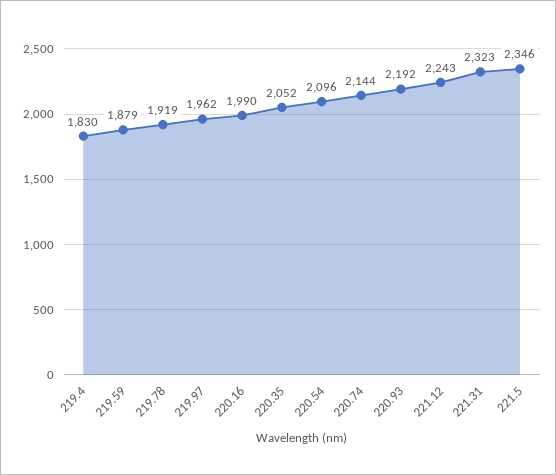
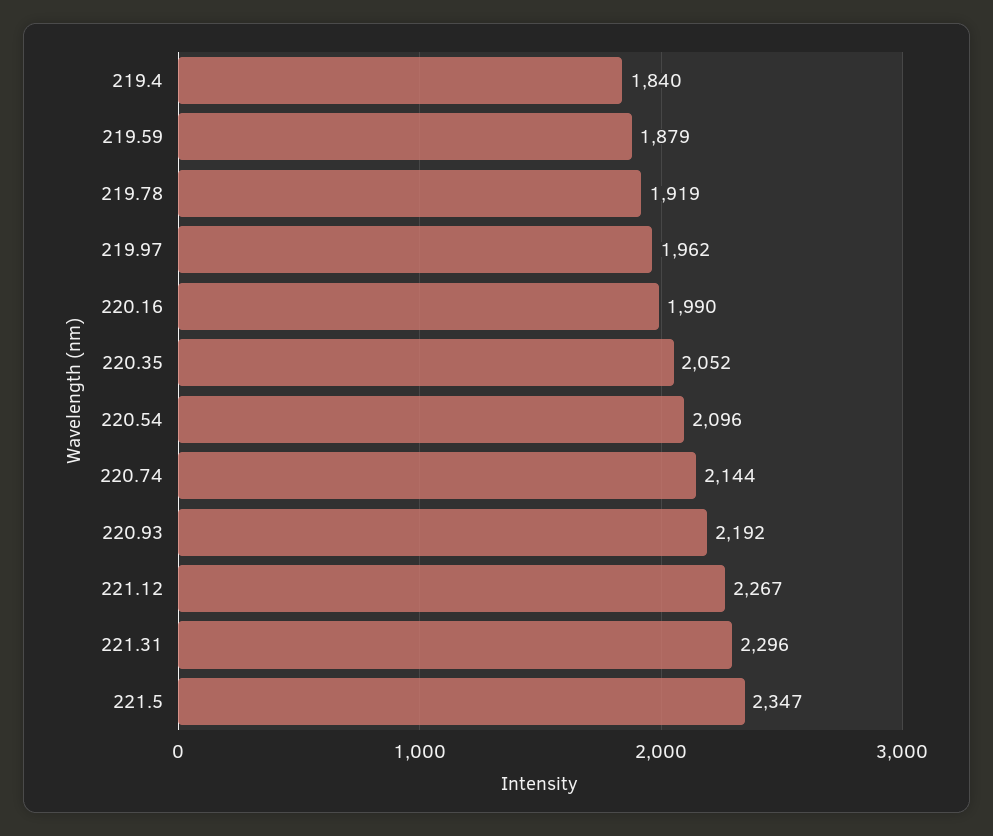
219.4: 1830 -> 1840
221.12: 2243 -> 2267
221.31: 2323 -> 2296
221.5: 2346 -> 2347

